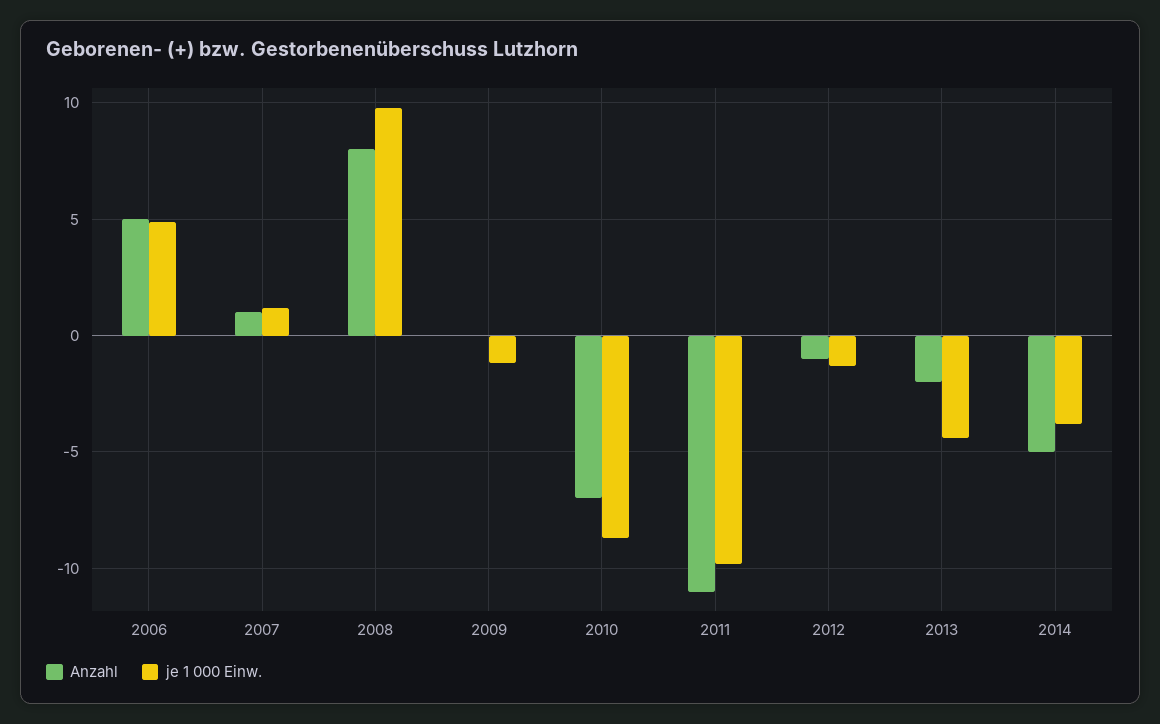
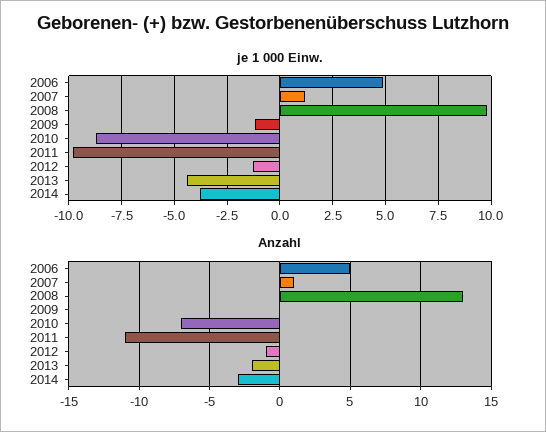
Anzahl, 2008: 8 -> 13
Anzahl, 2014: -5 -> -3

